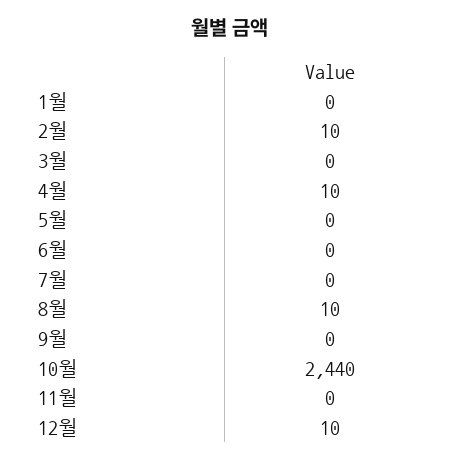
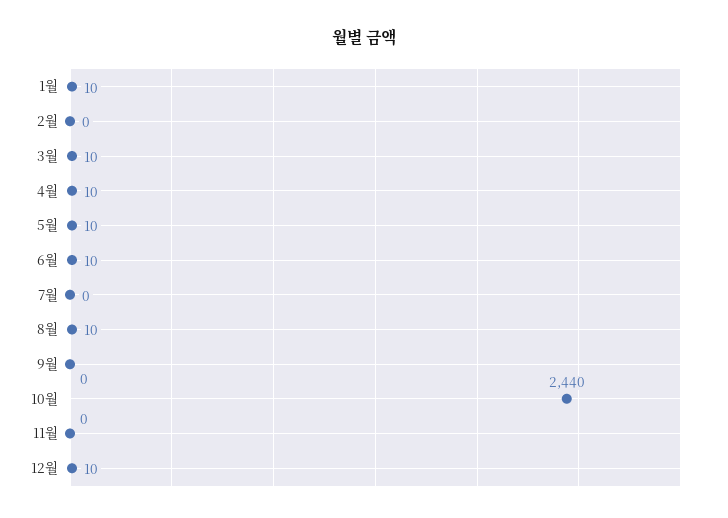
1월: 0 -> 10
2월: 10 -> 0
3월: 0 -> 10
5월: 0 -> 10
6월: 0 -> 10

